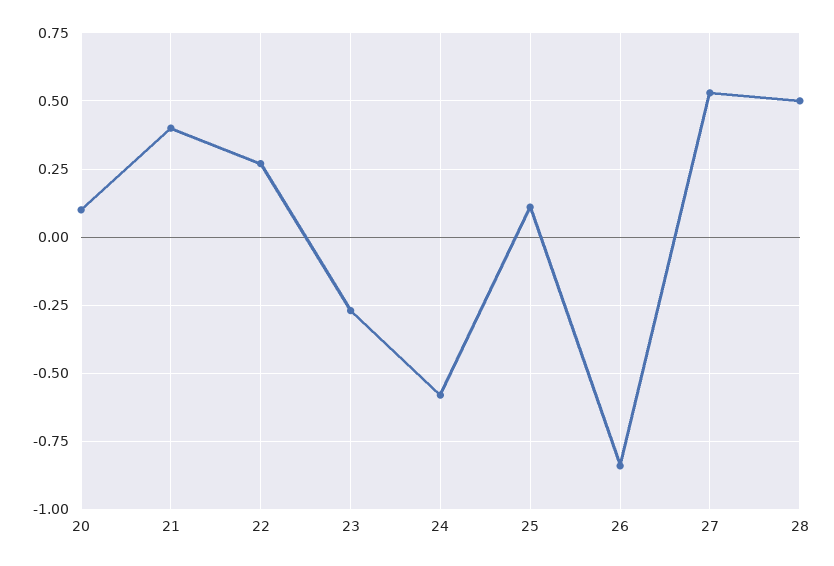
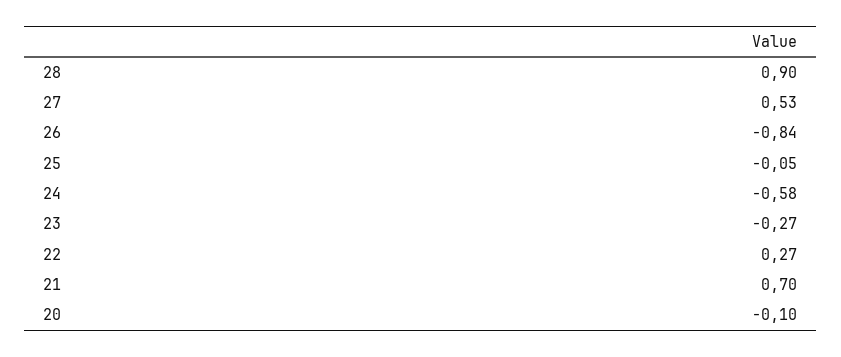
20: 0.1 -> -0.1
21: 0.4 -> 0.7
25: 0.1 -> -0.05
28: 0.5 -> 0.9

